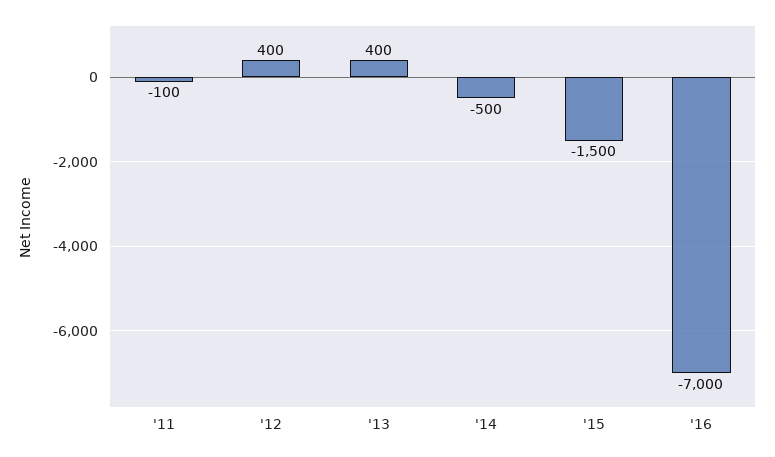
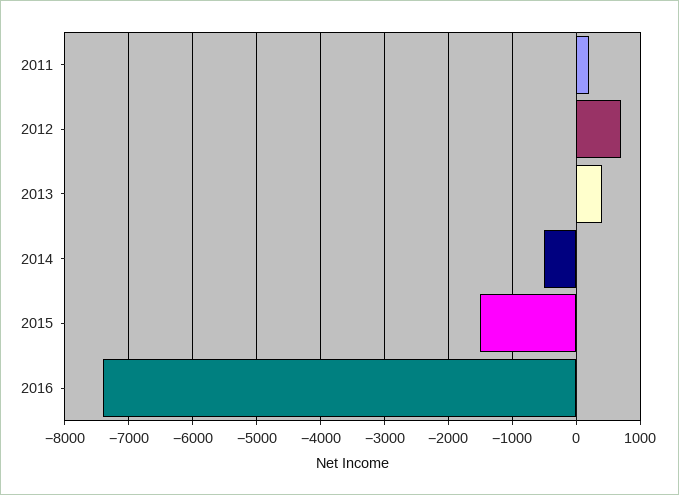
'11: -100 -> 200
'12: 400 -> 700
'16: -7000 -> -7400

